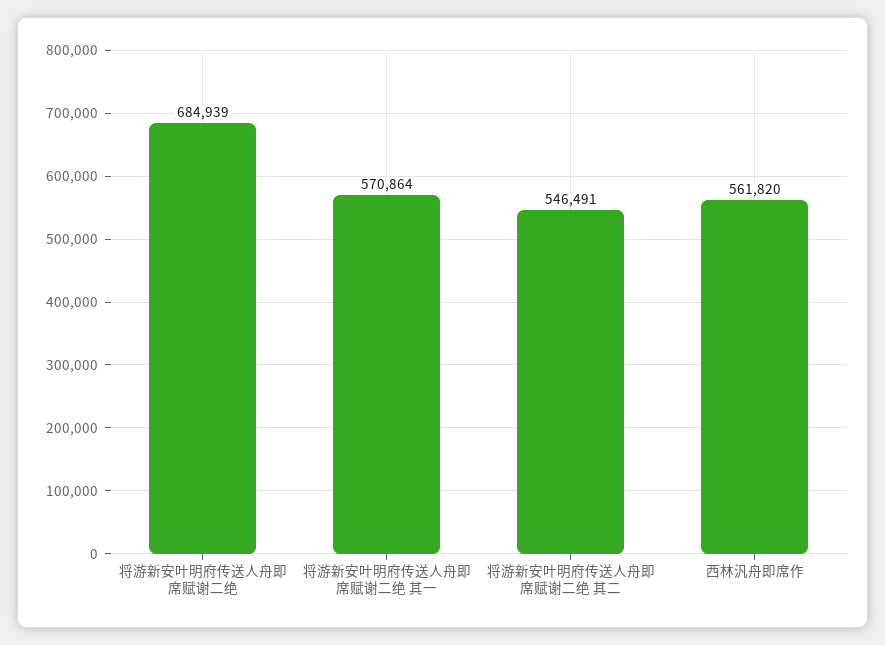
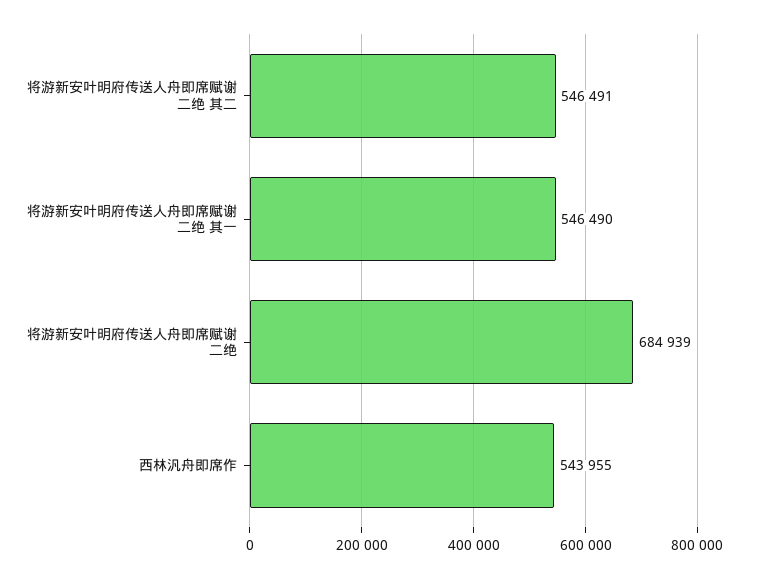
将游新安叶明府传送人舟即席赋谢二绝 其一: 570864 -> 546490
西林汎舟即席作: 561820 -> 543955

